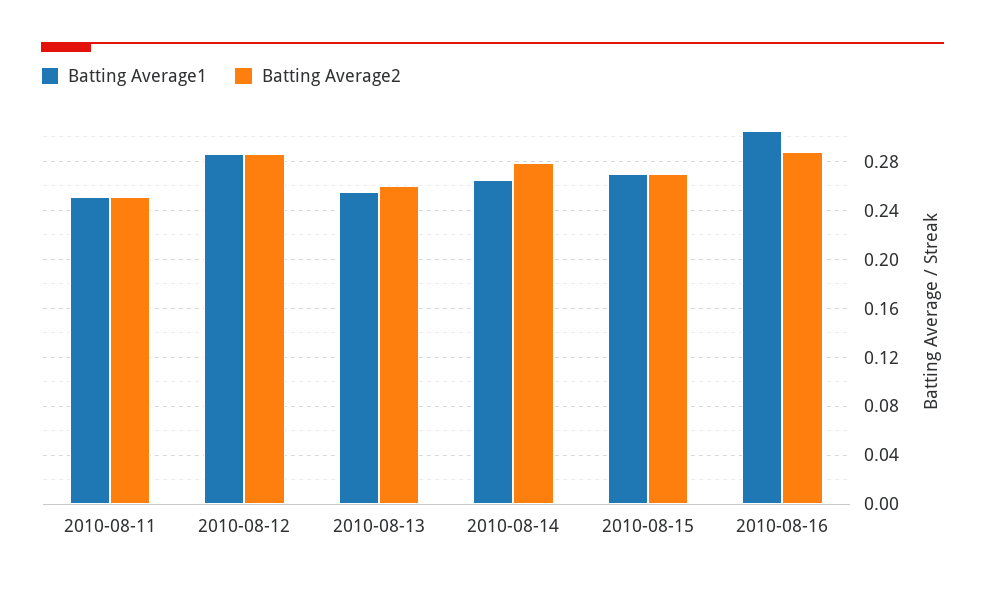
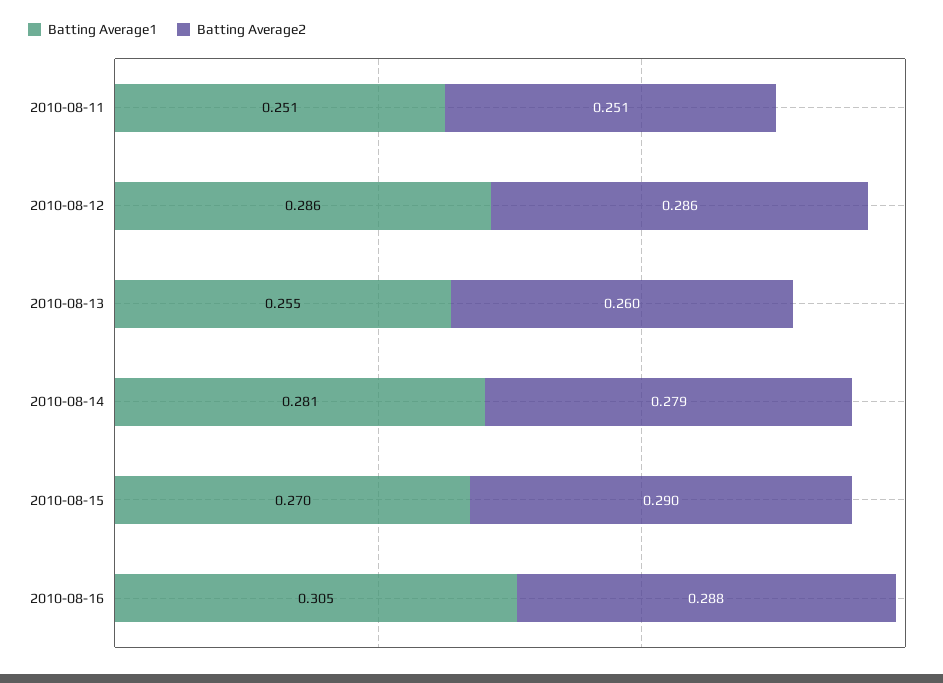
Batting Average1, 2010-08-14: 0.265 -> 0.281
Batting Average2, 2010-08-15: 0.27 -> 0.29

